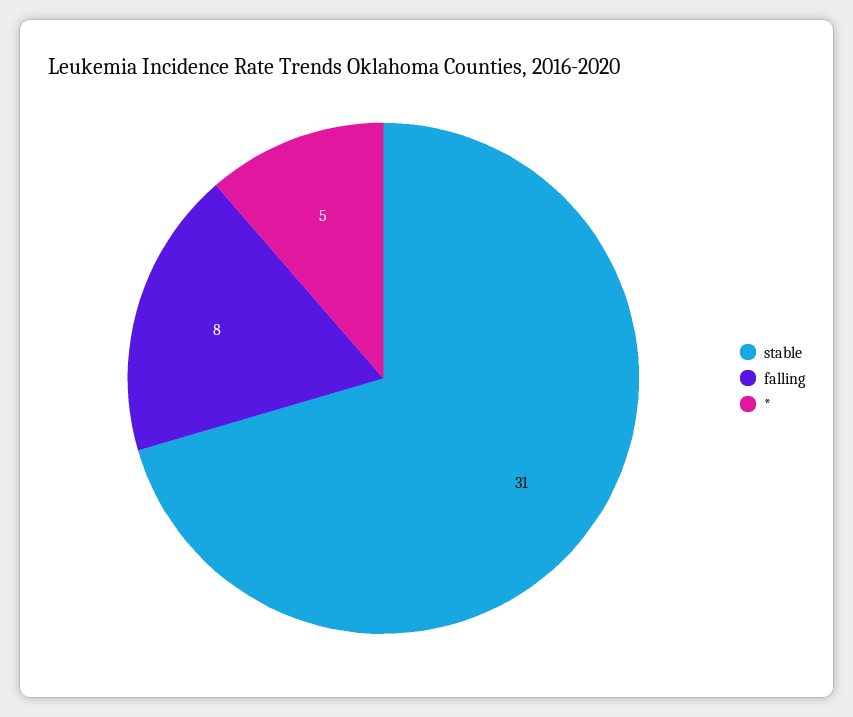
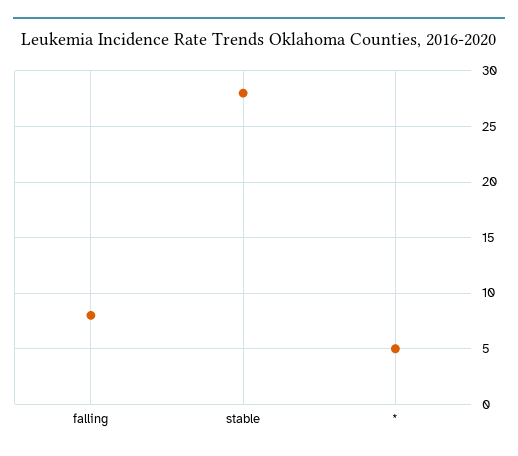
stable: 31 -> 28

